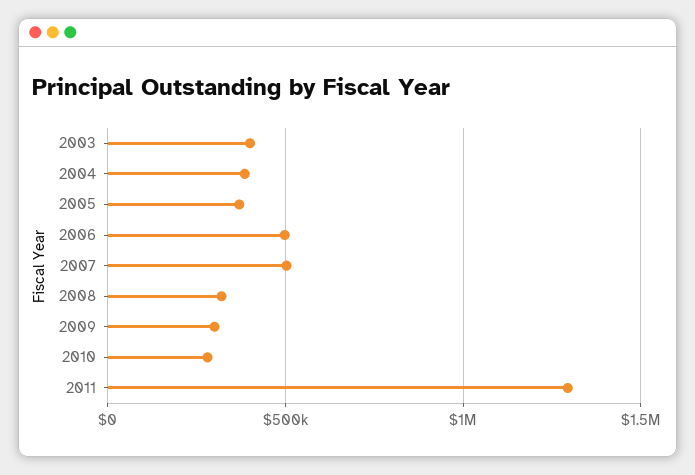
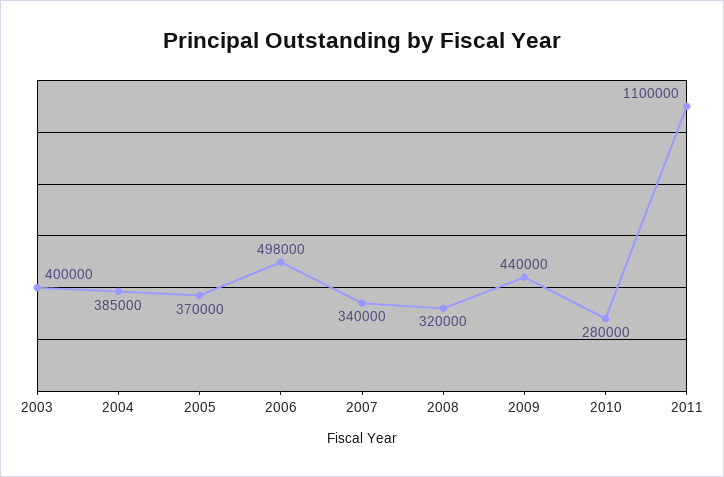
2007: 500000 -> 340000
2009: 300000 -> 440000
2011: 1300000 -> 1100000

